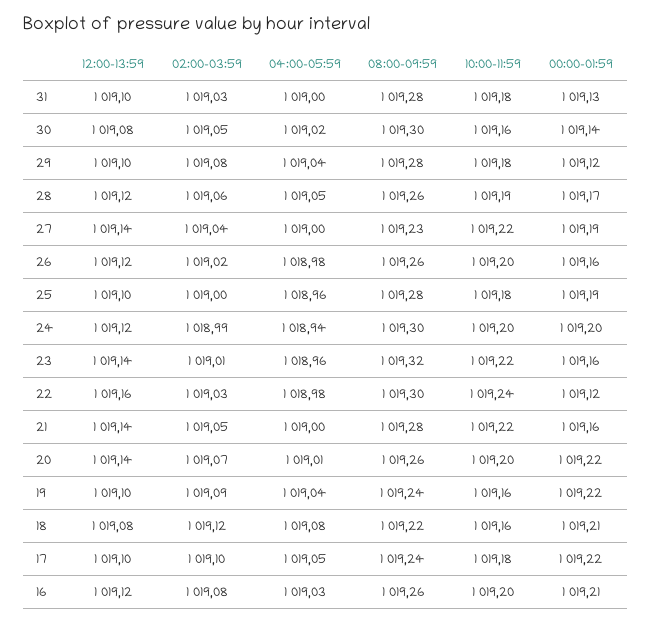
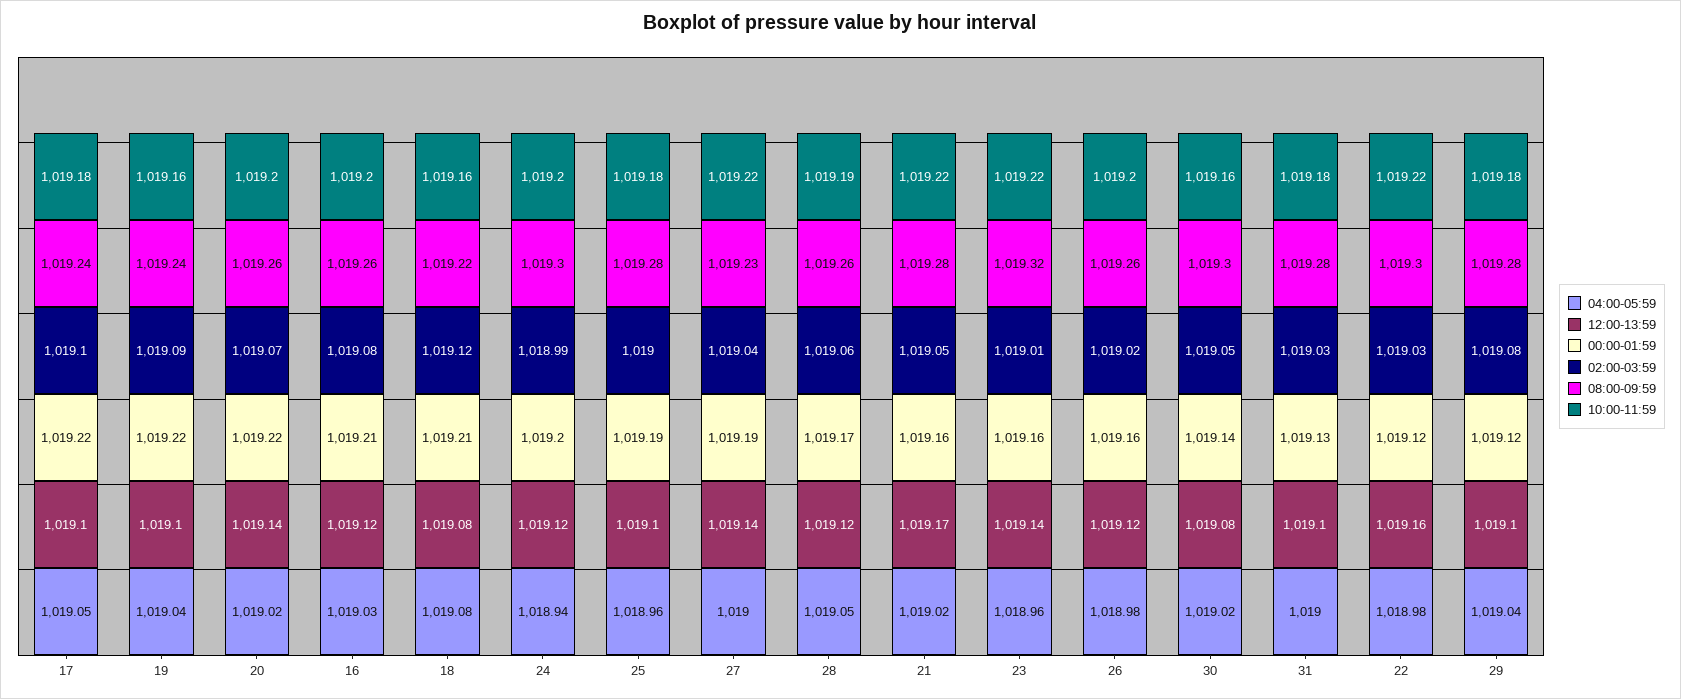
10:00-11:59, 22: 1019.24 -> 1019.22
12:00-13:59, 21: 1019.14 -> 1019.17
04:00-05:59, 21: 1019 -> 1019.02
04:00-05:59, 20: 1019.01 -> 1019.02

